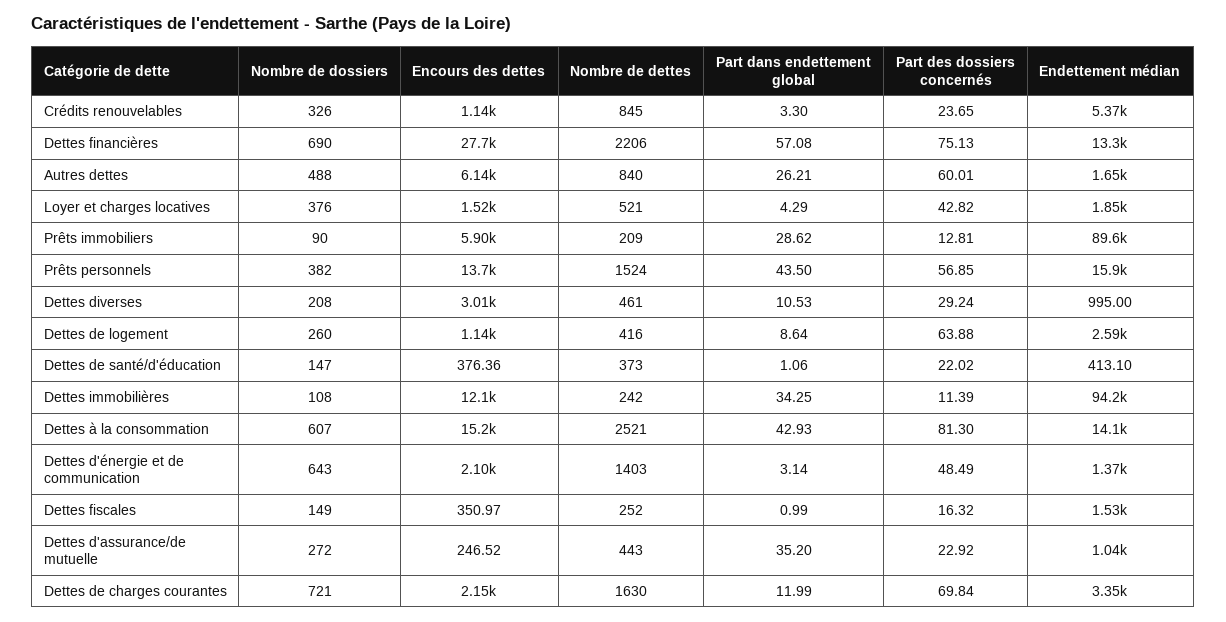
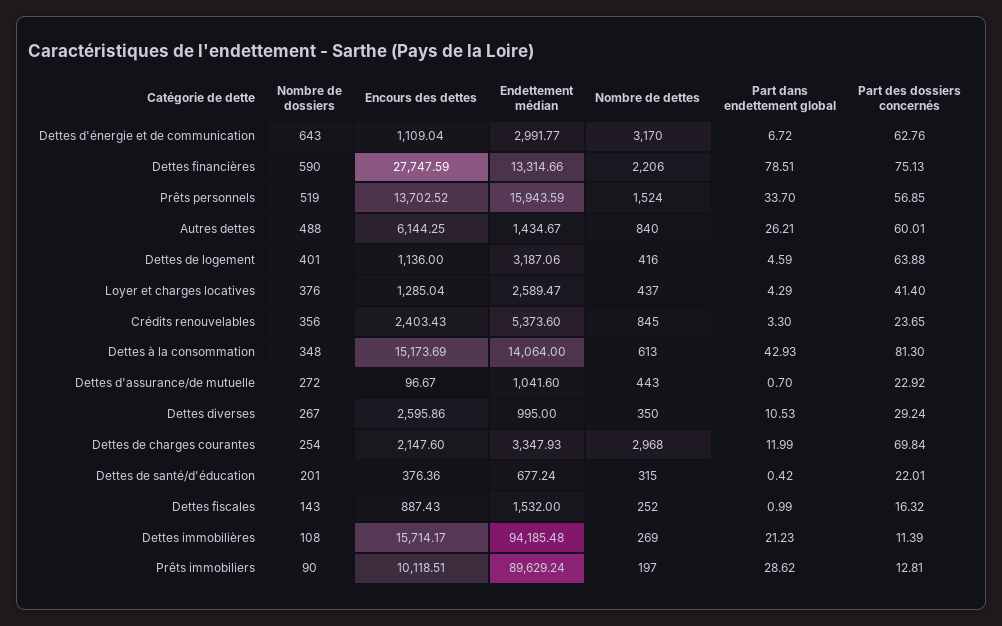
Nombre de dossiers, Crédits renouvelables: 326 -> 356
Encours des dettes, Crédits renouvelables: 1140 -> 2403.43
Nombre de dossiers, Dettes financières: 690 -> 590
Part dans endettement global, Dettes financières: 57.08 -> 78.51
Endettement médian, Autres dettes: 1650 -> 1434.67
Encours des dettes, Loyer et charges locatives: 1520 -> 1285.04
Nombre de dettes, Loyer et charges locatives: 521 -> 437
Part des dossiers concernés, Loyer et charges locatives: 42.82 -> 41.4
Endettement médian, Loyer et charges locatives: 1850 -> 2589.47
Encours des dettes, Prêts immobiliers: 5900 -> 10118.51
Nombre de dettes, Prêts immobiliers: 209 -> 197
Nombre de dossiers, Prêts personnels: 382 -> 519
Part dans endettement global, Prêts personnels: 43.5 -> 33.7
Nombre de dossiers, Dettes diverses: 208 -> 267
Encours des dettes, Dettes diverses: 3010 -> 2595.86
Nombre de dettes, Dettes diverses: 461 -> 350
Nombre de dossiers, Dettes de logement: 260 -> 401
Part dans endettement global, Dettes de logement: 8.64 -> 4.59
Endettement médian, Dettes de logement: 2590 -> 3187.06
Nombre de dossiers, Dettes de santé/d'éducation: 147 -> 201
Nombre de dettes, Dettes de santé/d'éducation: 373 -> 315
Part dans endettement global, Dettes de santé/d'éducation: 1.06 -> 0.42
Part des dossiers concernés, Dettes de santé/d'éducation: 22.02 -> 22.01
Endettement médian, Dettes de santé/d'éducation: 413.1 -> 677.24
Encours des dettes, Dettes immobilières: 12100 -> 15714.17
Nombre de dettes, Dettes immobilières: 242 -> 269
Part dans endettement global, Dettes immobilières: 34.25 -> 21.23
Nombre de dossiers, Dettes à la consommation: 607 -> 348
Nombre de dettes, Dettes à la consommation: 2521 -> 613
Encours des dettes, Dettes d'énergie et de communication: 2100 -> 1109.04
Nombre de dettes, Dettes d'énergie et de communication: 1403 -> 3170
Part dans endettement global, Dettes d'énergie et de communication: 3.14 -> 6.72
Part des dossiers concernés, Dettes d'énergie et de communication: 48.49 -> 62.76
Endettement médian, Dettes d'énergie et de communication: 1370 -> 2991.77
Nombre de dossiers, Dettes fiscales: 149 -> 143
Encours des dettes, Dettes fiscales: 350.97 -> 887.43
Encours des dettes, Dettes d'assurance/de mutuelle: 246.52 -> 96.67
Part dans endettement global, Dettes d'assurance/de mutuelle: 35.2 -> 0.7
Nombre de dossiers, Dettes de charges courantes: 721 -> 254
Nombre de dettes, Dettes de charges courantes: 1630 -> 2968

